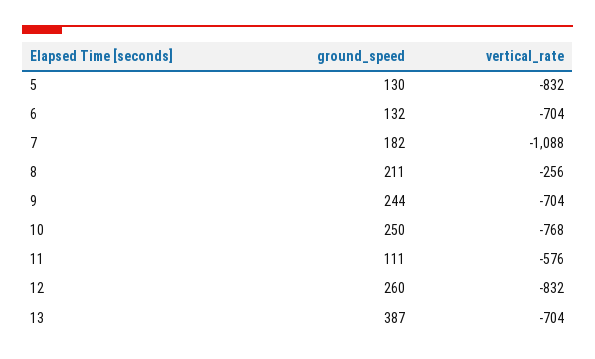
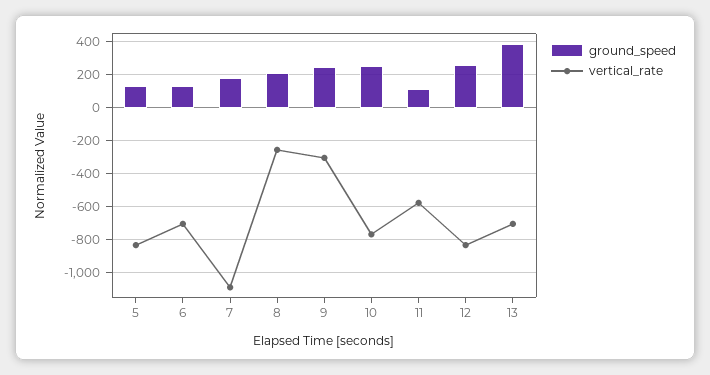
vertical_rate, 9: -704 -> -300

